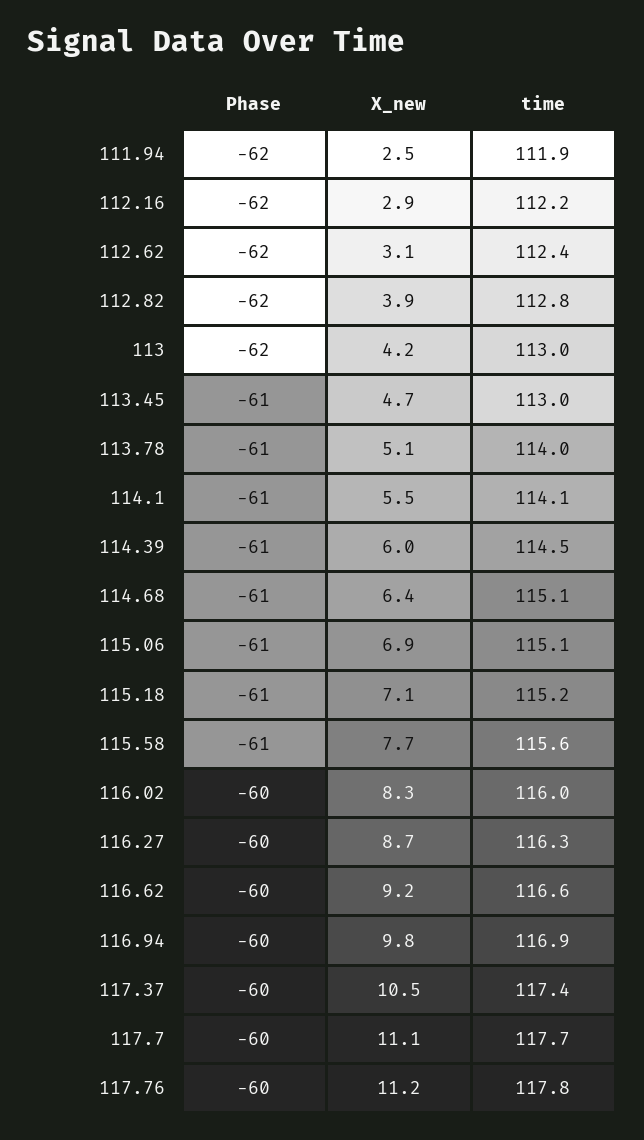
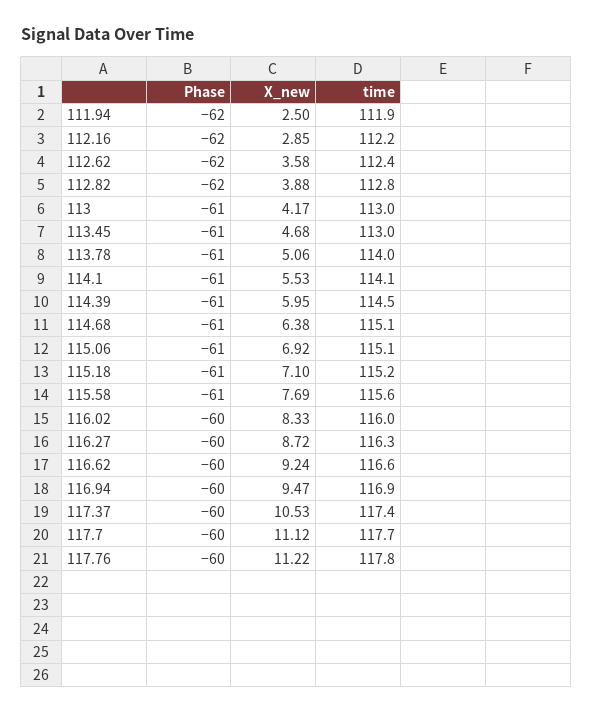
X_new, 112.62: 3.1 -> 3.58
Phase, 113: -62 -> -61
X_new, 116.94: 9.8 -> 9.47

